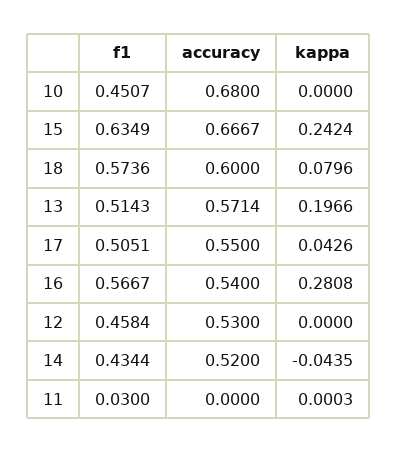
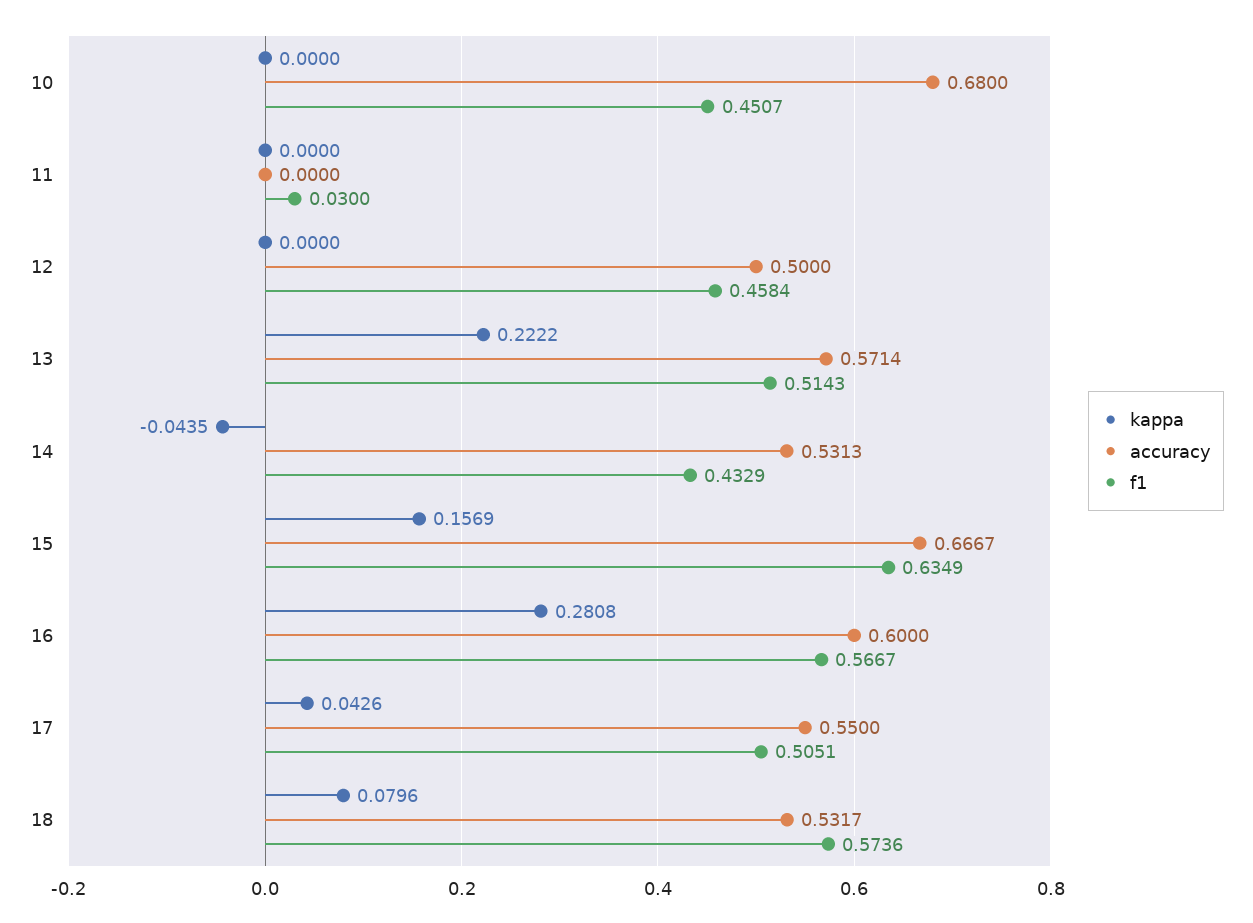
kappa, 15: 0.2424 -> 0.1569
accuracy, 18: 0.6 -> 0.5317
kappa, 13: 0.1966 -> 0.2222
accuracy, 16: 0.54 -> 0.6
accuracy, 12: 0.53 -> 0.5
f1, 14: 0.4344 -> 0.4329
accuracy, 14: 0.52 -> 0.5313
kappa, 11: 0.0003 -> 0

